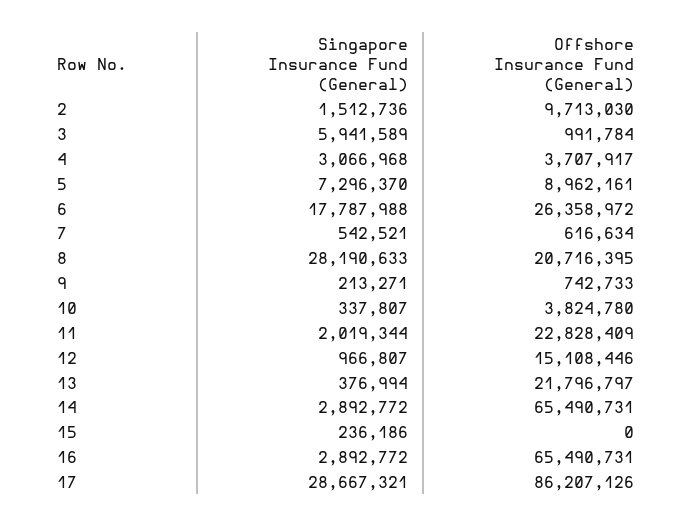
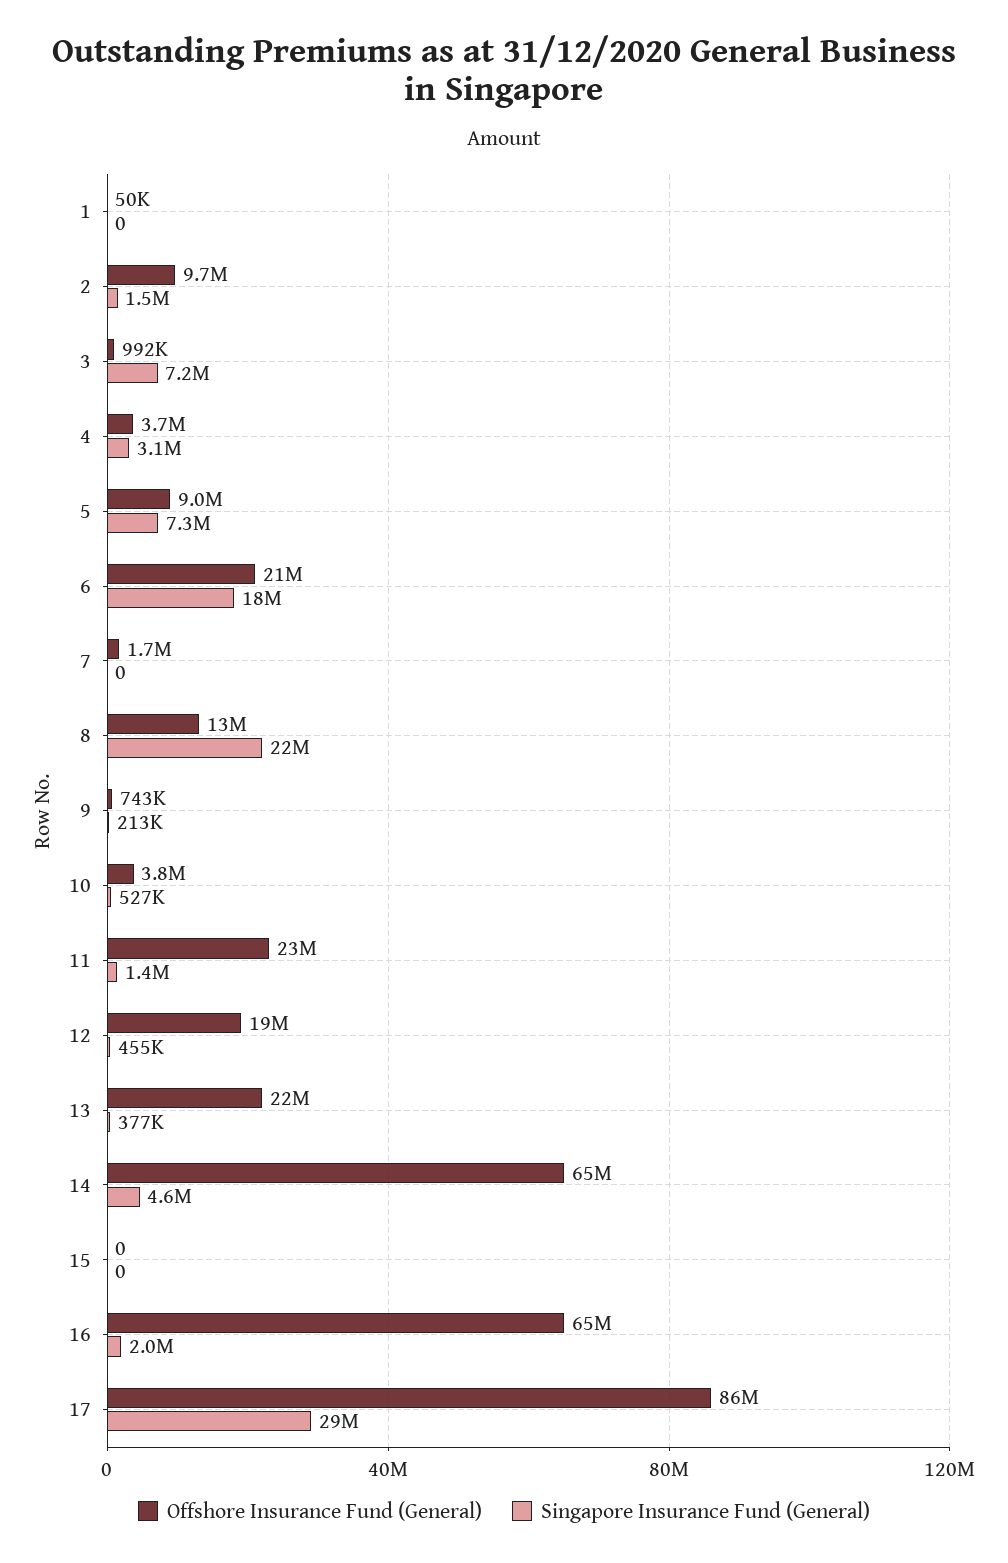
Singapore Insurance Fund (General), 3: 5941589 -> 7200000
Offshore Insurance Fund (General), 6: 26358972 -> 21000000
Singapore Insurance Fund (General), 7: 542521 -> 0
Offshore Insurance Fund (General), 7: 616634 -> 1700000
Singapore Insurance Fund (General), 8: 28190633 -> 22000000
Offshore Insurance Fund (General), 8: 20716395 -> 13000000
Singapore Insurance Fund (General), 10: 337807 -> 527000
Singapore Insurance Fund (General), 11: 2019344 -> 1400000
Singapore Insurance Fund (General), 12: 966807 -> 455000
Offshore Insurance Fund (General), 12: 15108446 -> 19000000
Singapore Insurance Fund (General), 14: 2892772 -> 4600000
Singapore Insurance Fund (General), 15: 236186 -> 0
Singapore Insurance Fund (General), 16: 2892772 -> 2000000
Offshore Insurance Fund (General), 1: none -> 50000
Singapore Insurance Fund (General), 1: none -> 0

